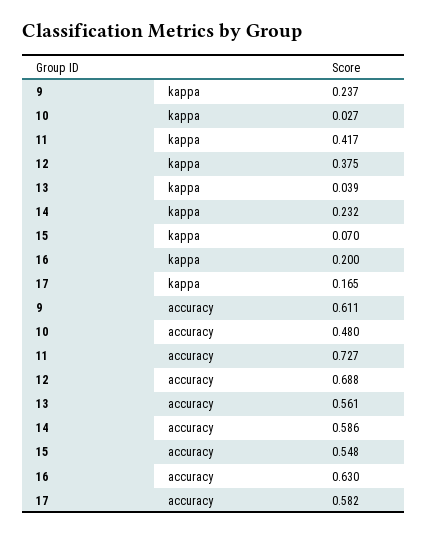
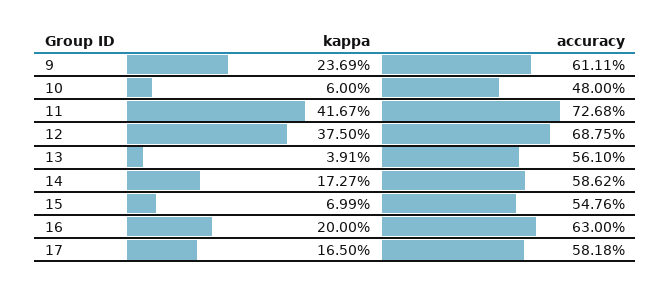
10, kappa: 0.027 -> 0.06
14, kappa: 0.232 -> 0.1727

